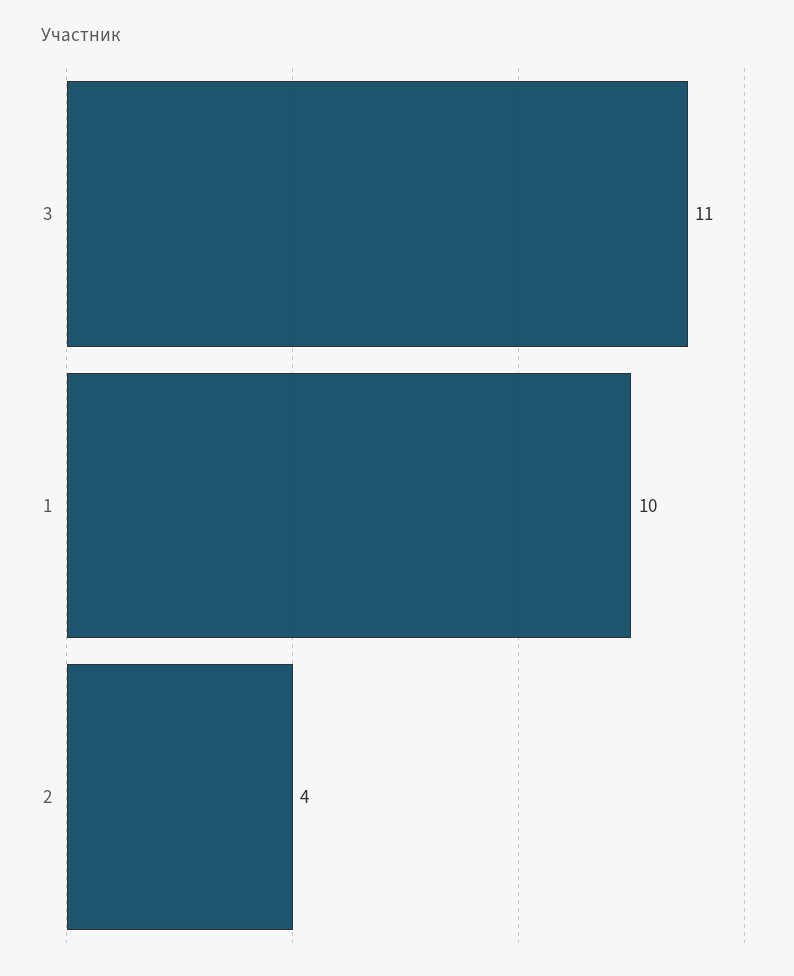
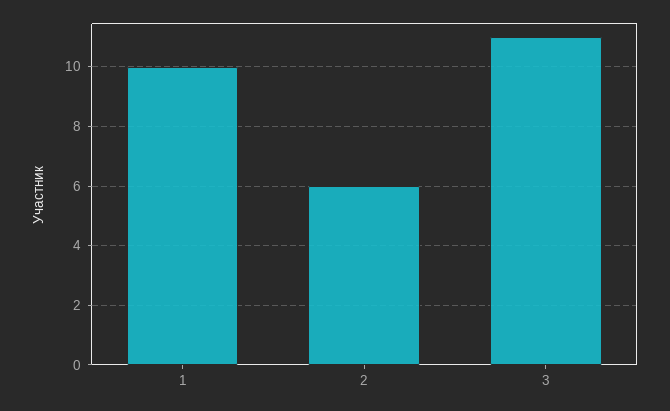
2: 4 -> 6

